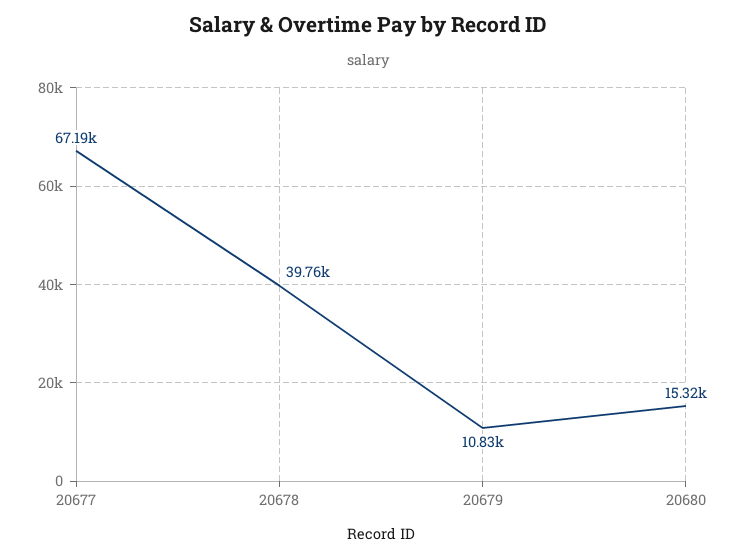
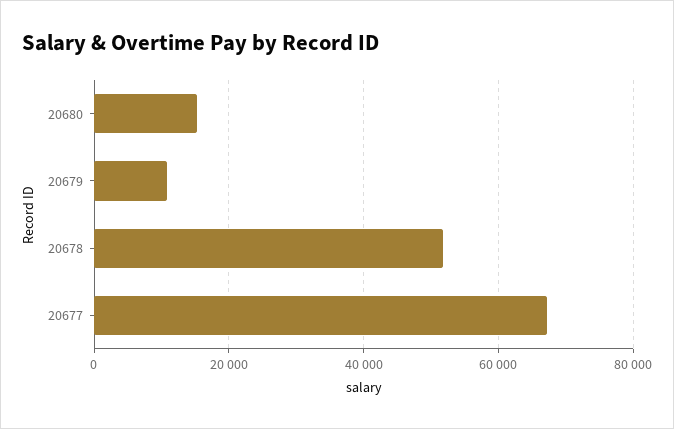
20678: 39760 -> 52000

